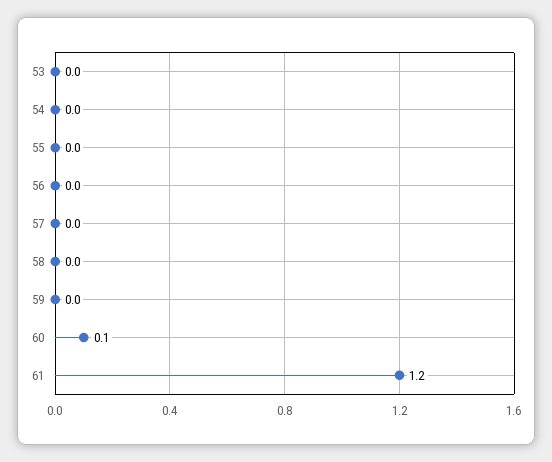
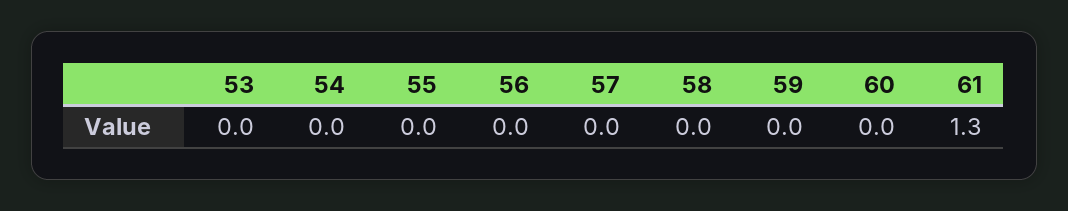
60: 0.1 -> 0
61: 1.2 -> 1.3

